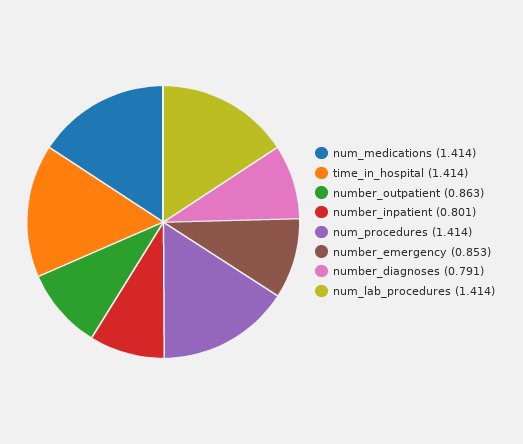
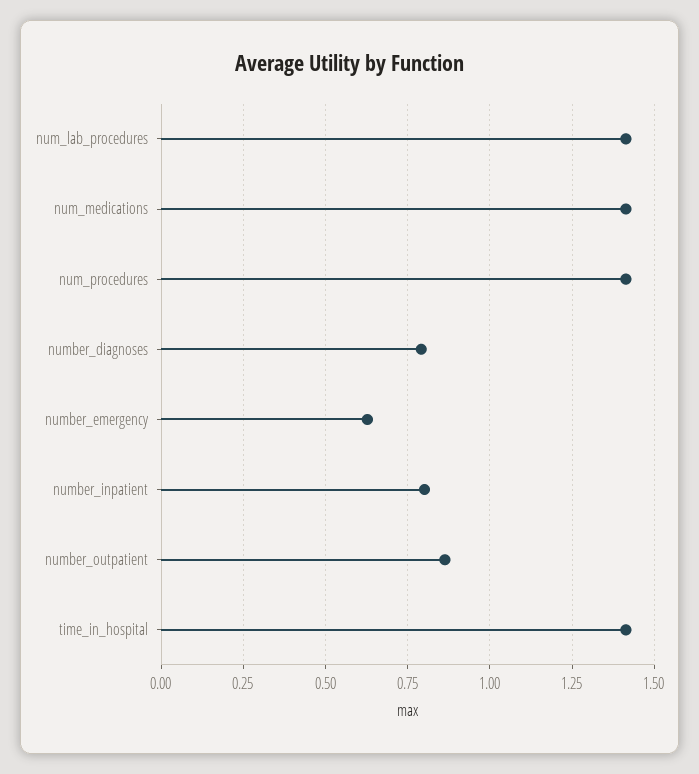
number_emergency: 0.853 -> 0.625

